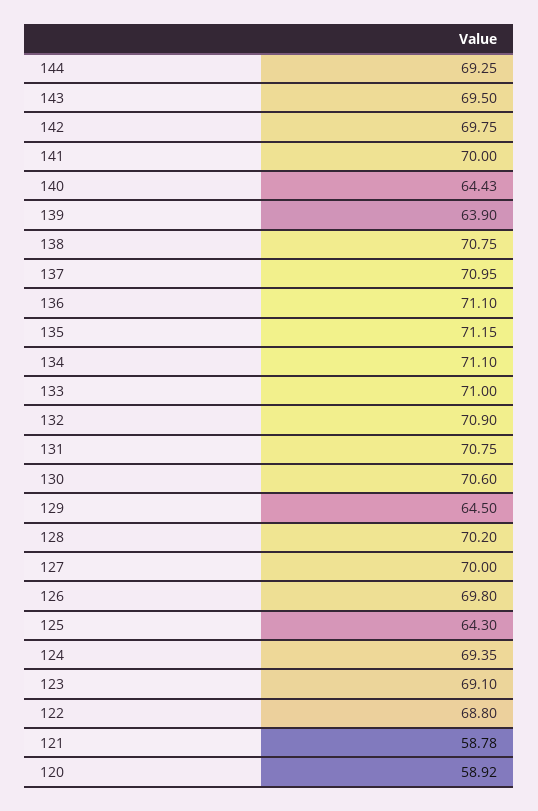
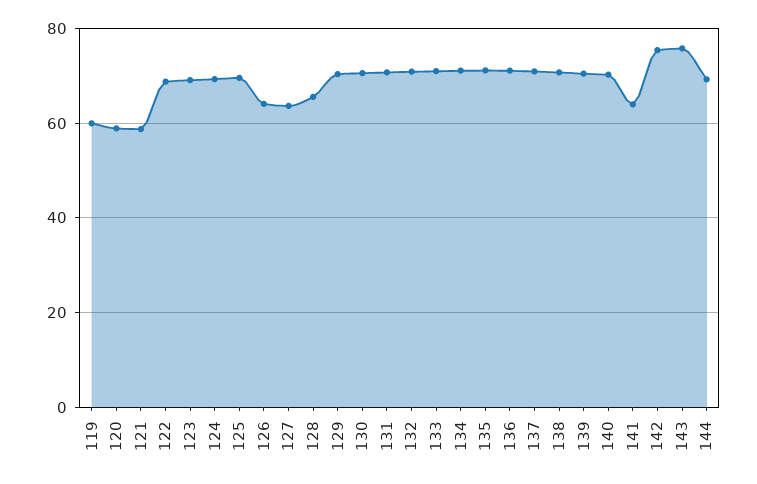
143: 69.5 -> 76
142: 69.75 -> 76
141: 70 -> 64
140: 64.43 -> 70
139: 63.9 -> 70
129: 64.5 -> 70
128: 70.2 -> 66
127: 70 -> 64
126: 69.8 -> 64
125: 64.3 -> 70
119: none -> 60

